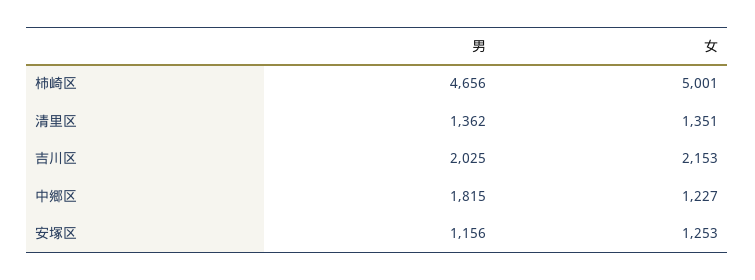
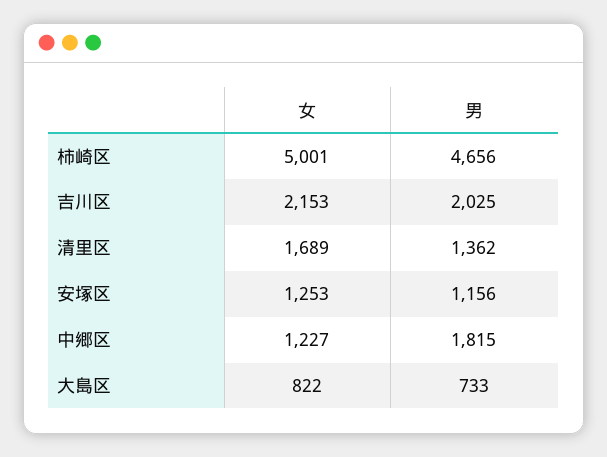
女, 清里区: 1351 -> 1689
女, 大島区: none -> 822
男, 大島区: none -> 733

